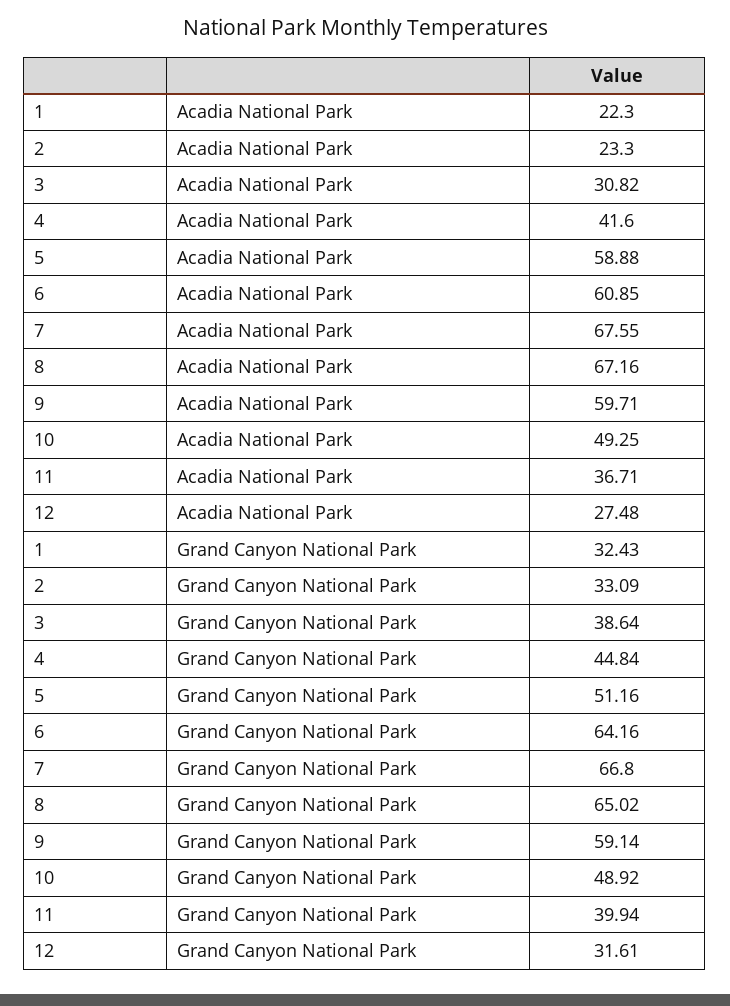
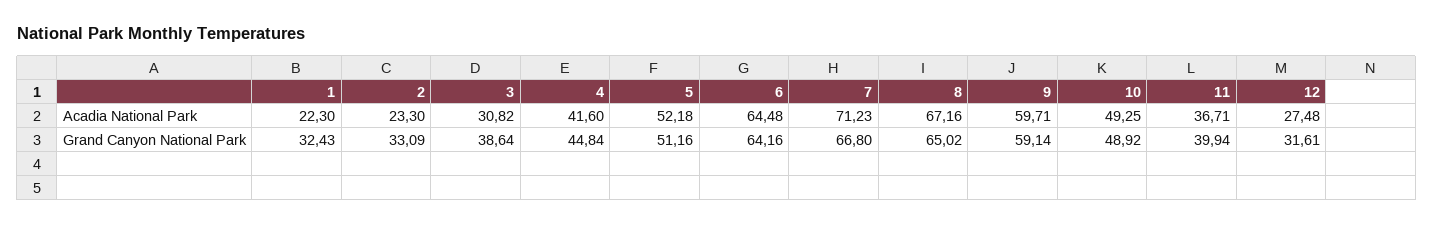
5, Acadia National Park: 58.88 -> 52.18
6, Acadia National Park: 60.85 -> 64.48
7, Acadia National Park: 67.55 -> 71.23

